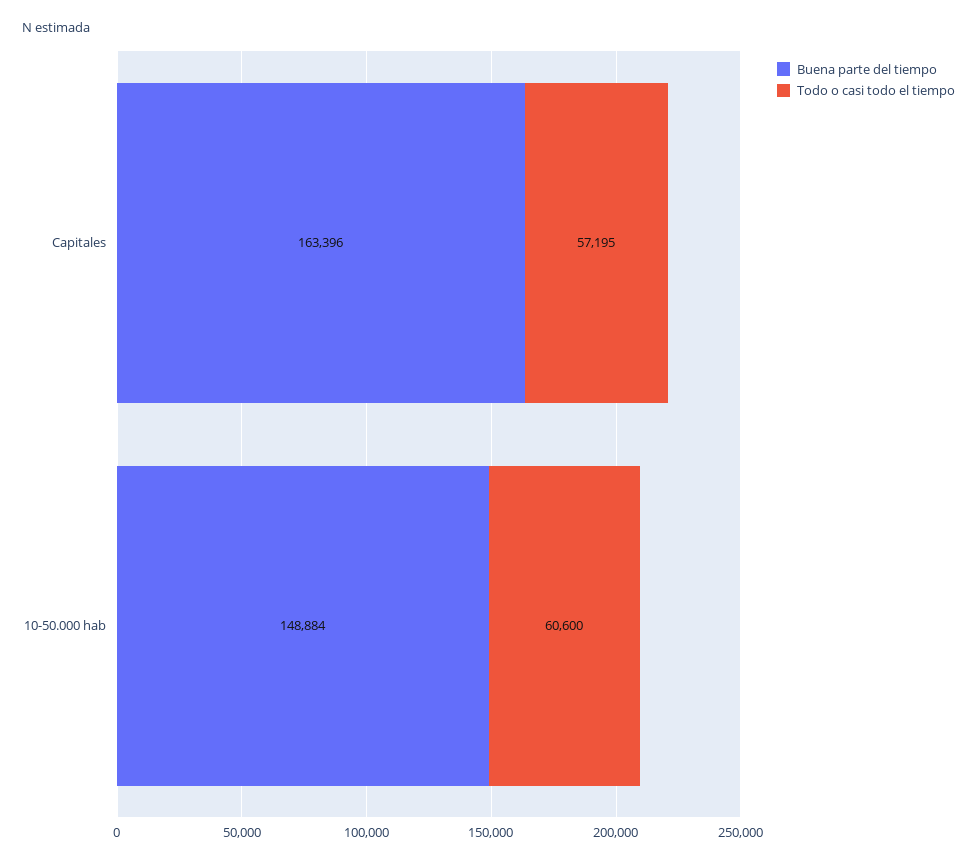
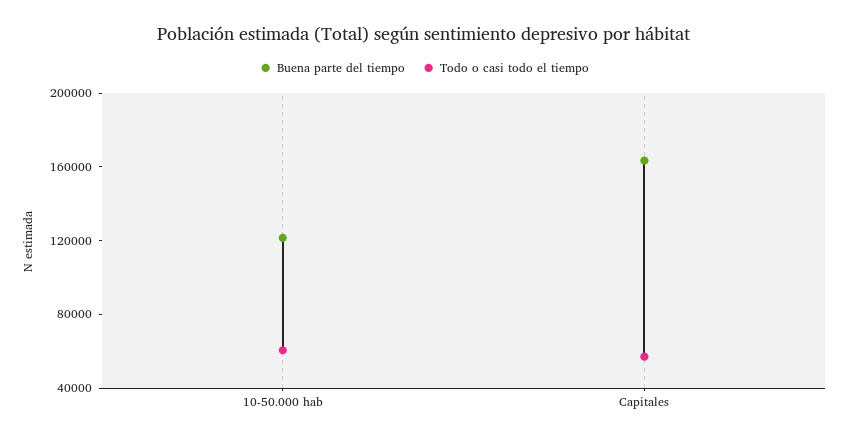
Buena parte del tiempo, 10-50.000 hab: 148884 -> 120000

